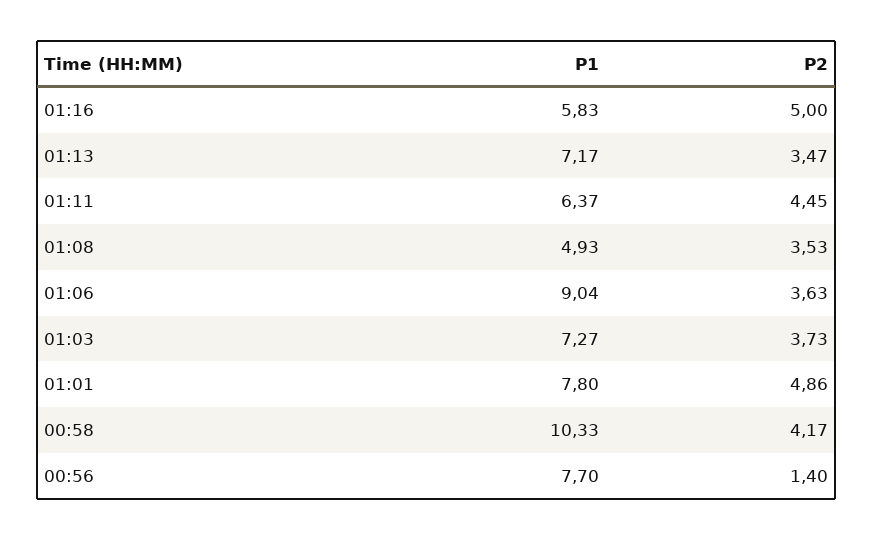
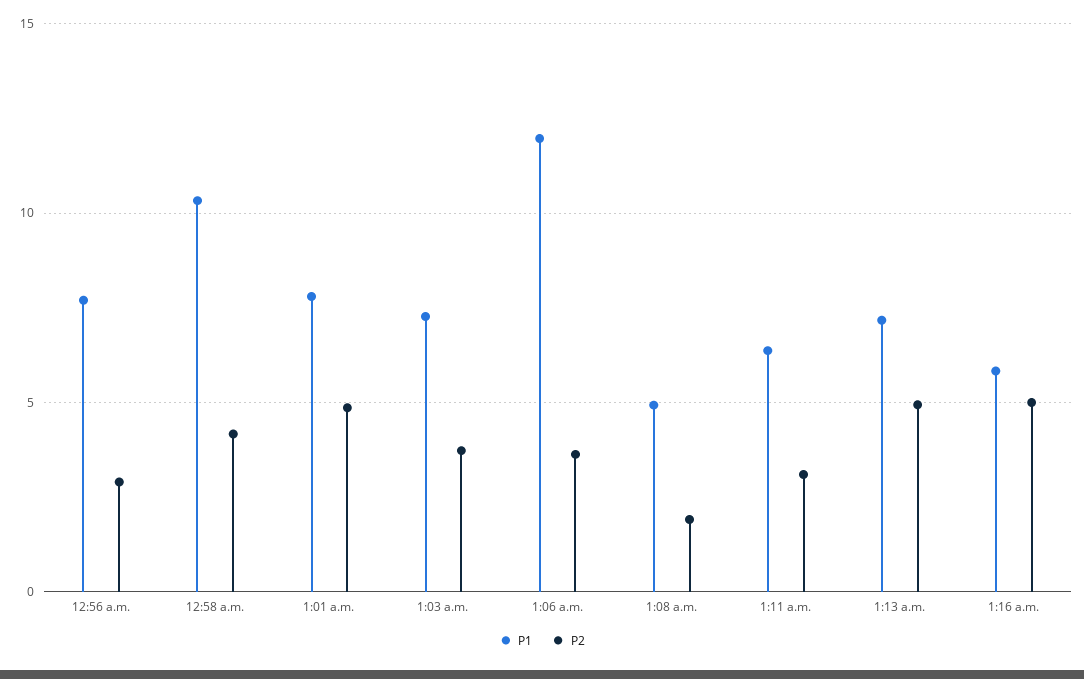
P2, 01:13: 3.47 -> 5
P2, 01:11: 4.45 -> 3
P2, 01:08: 3.53 -> 2
P1, 01:06: 9.04 -> 12
P2, 00:56: 1.4 -> 3

